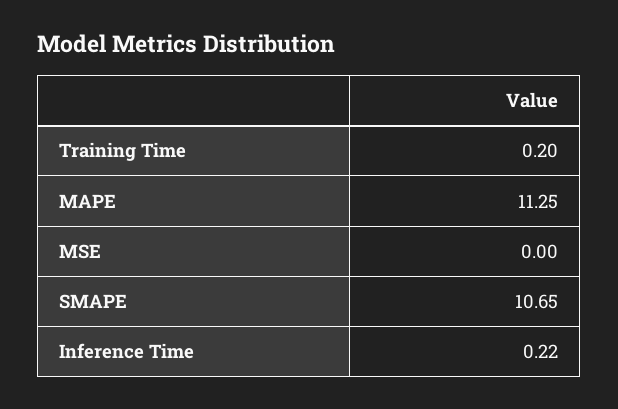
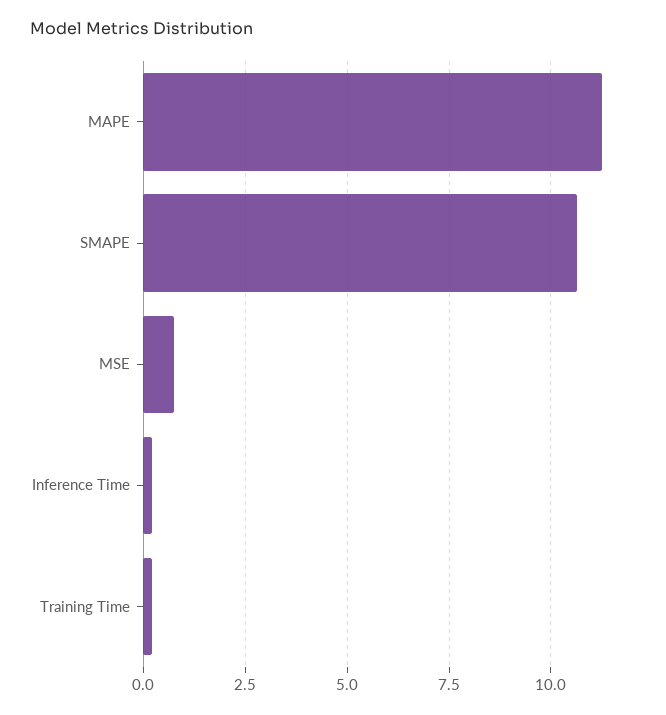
MSE: 0 -> 0.75

